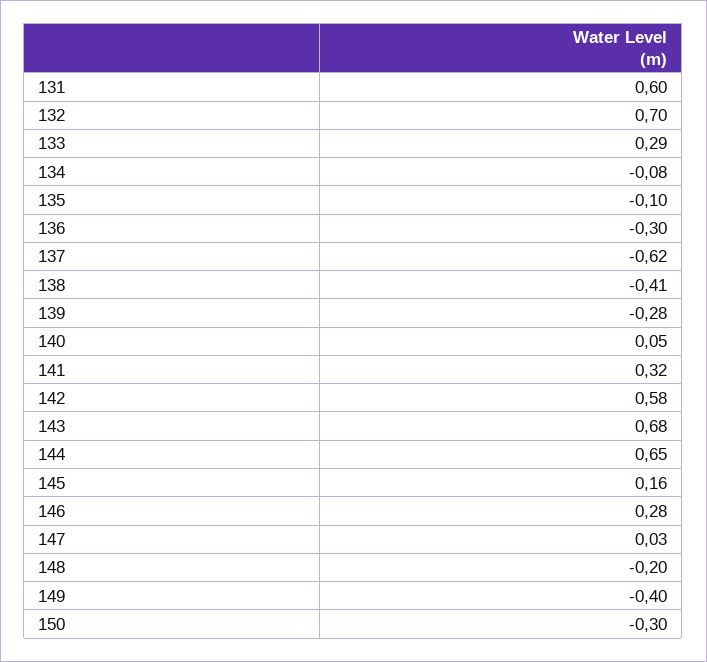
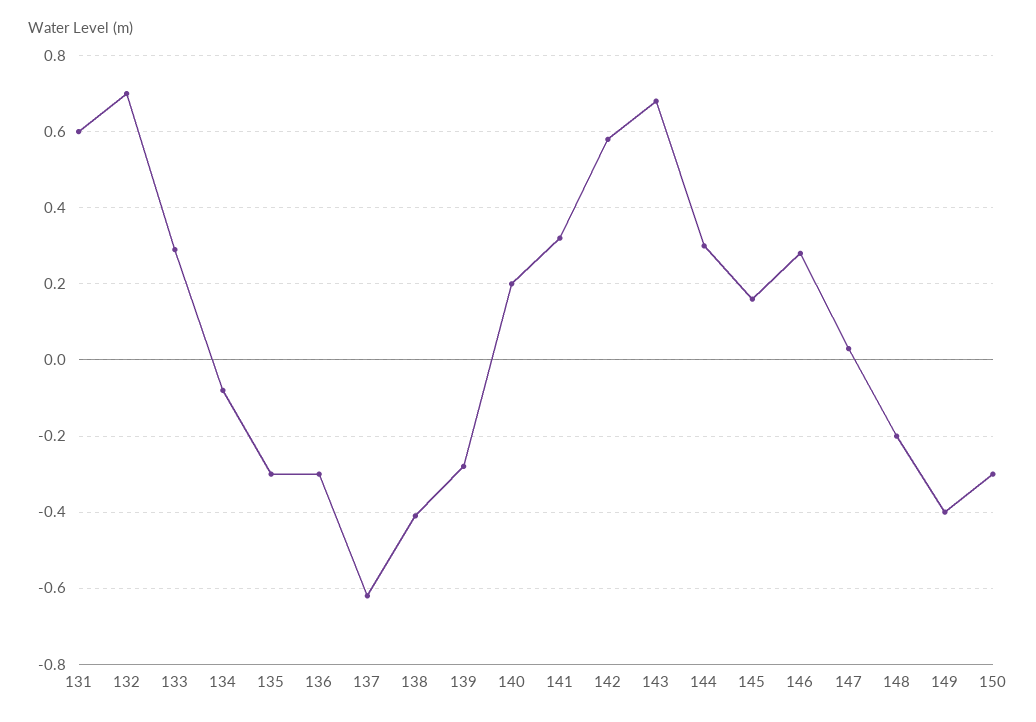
135: -0.1 -> -0.3
140: 0.05 -> 0.2
144: 0.65 -> 0.3

